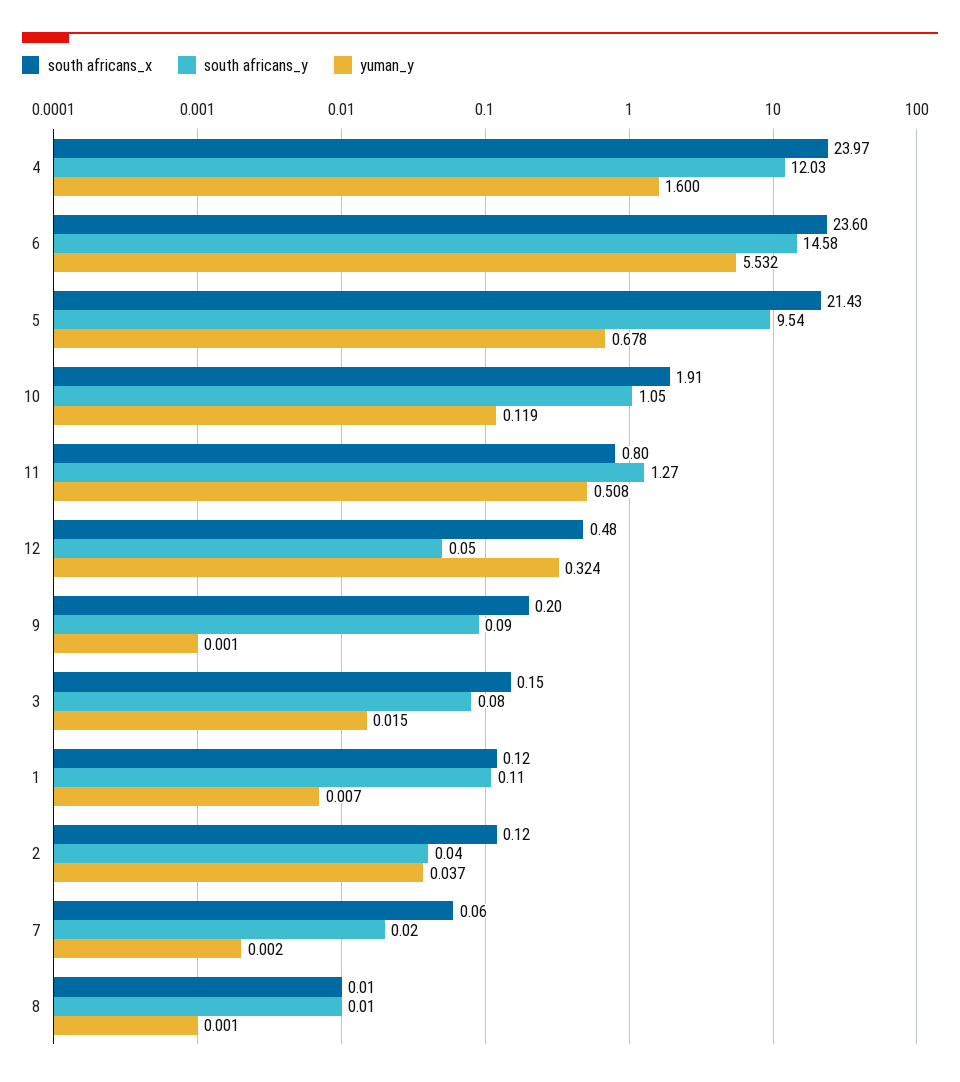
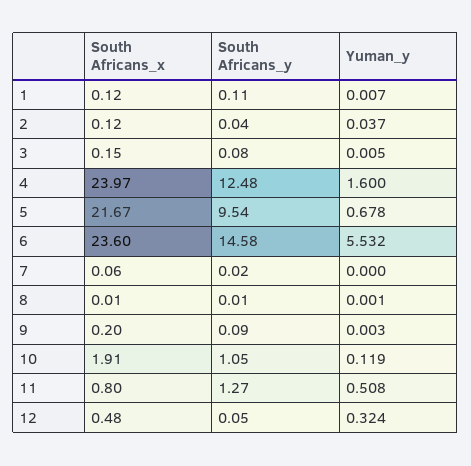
south africans_y, 4: 12.03 -> 12.48
south africans_x, 5: 21.43 -> 21.67
yuman_y, 9: 0.001 -> 0.003
yuman_y, 3: 0.015 -> 0.005
yuman_y, 7: 0.002 -> 0

